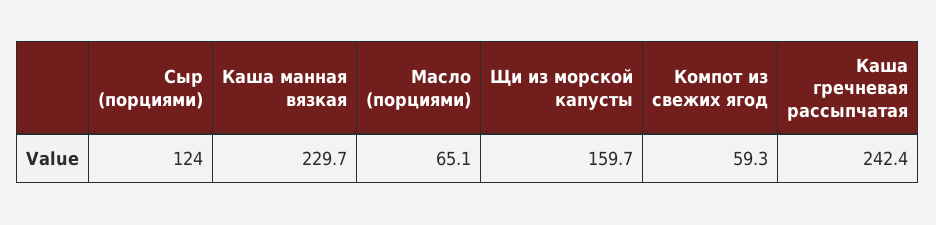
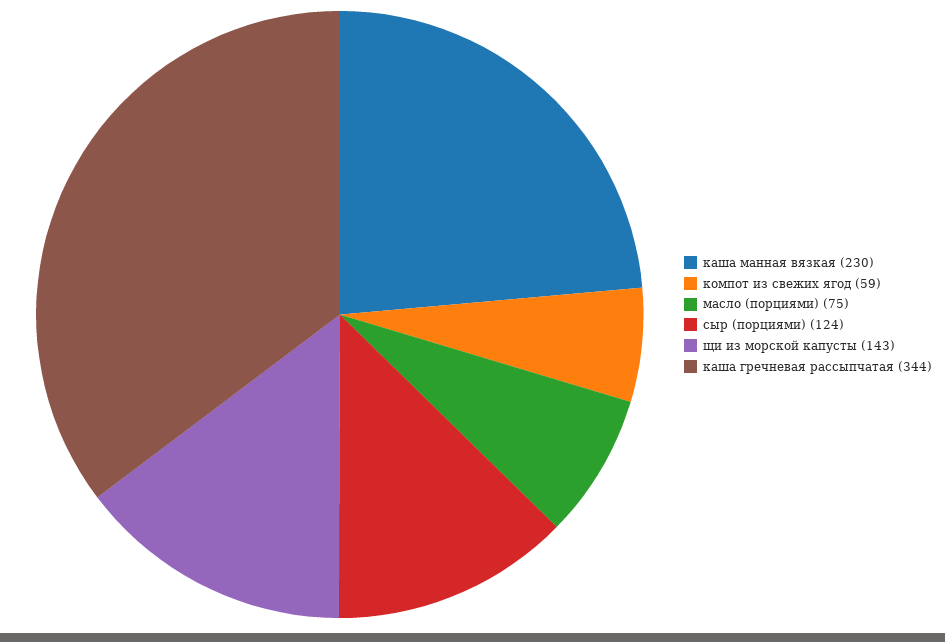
Масло (порциями): 65.1 -> 75
Щи из морской капусты: 159.7 -> 143
Каша гречневая рассыпчатая: 242.4 -> 344

